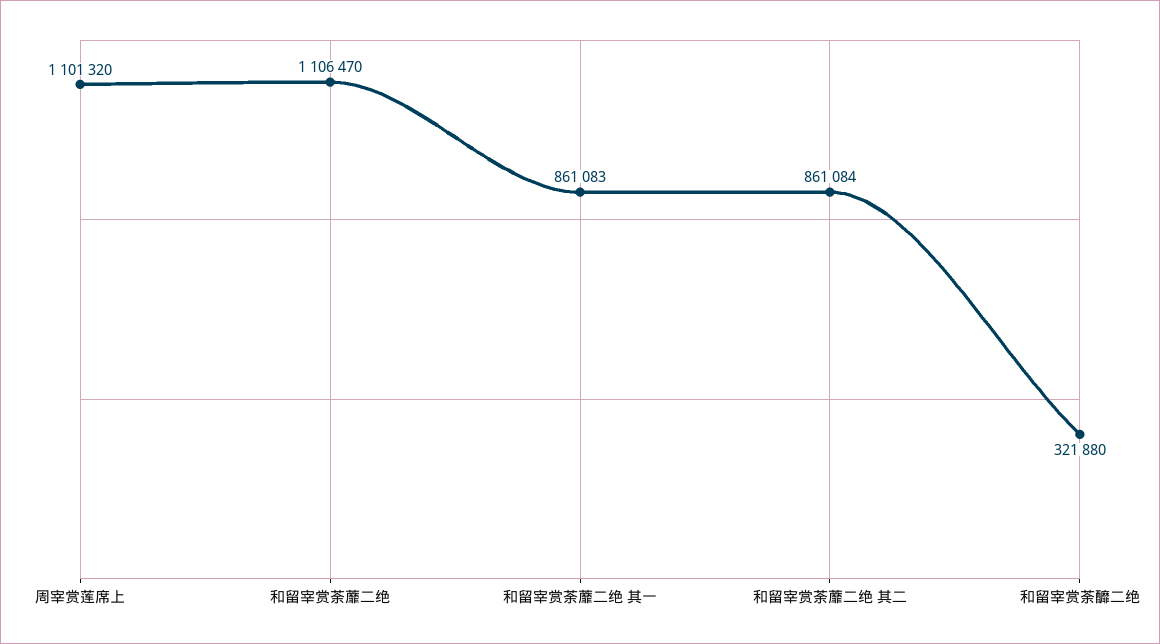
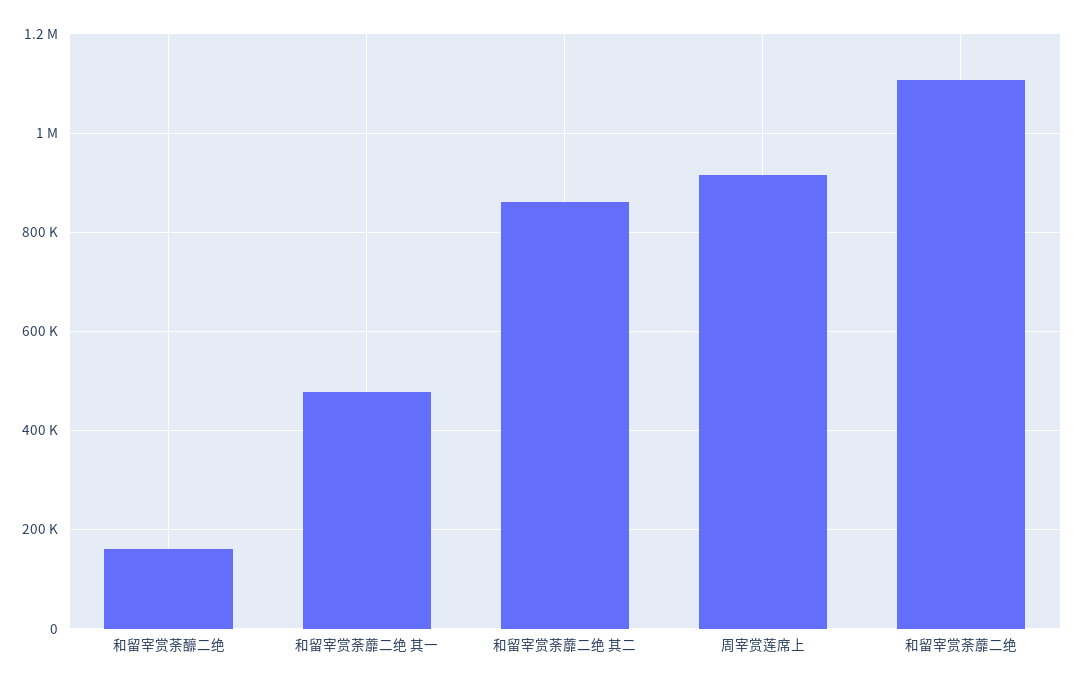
周宰赏莲席上: 1101320 -> 920000
和留宰赏荼蘼二绝 其一: 861083 -> 480000
和留宰赏荼釄二绝: 321880 -> 160000

